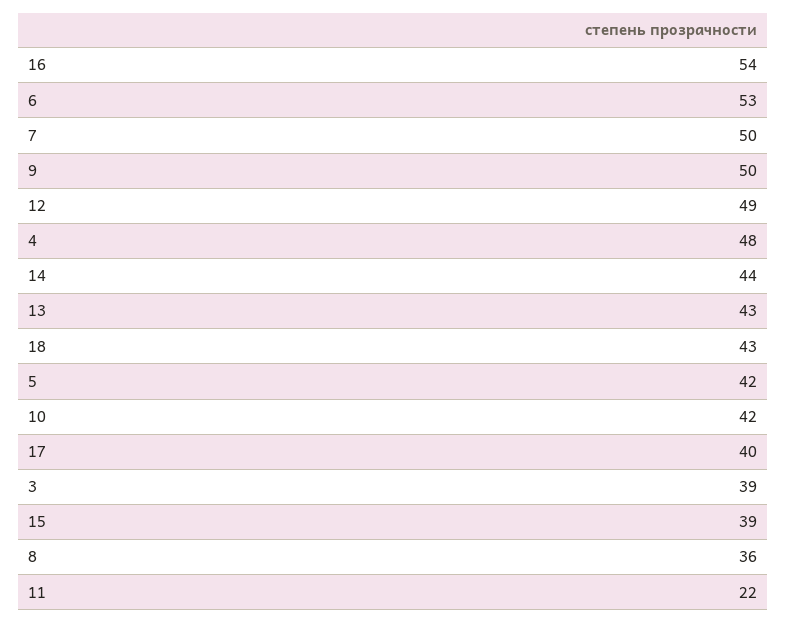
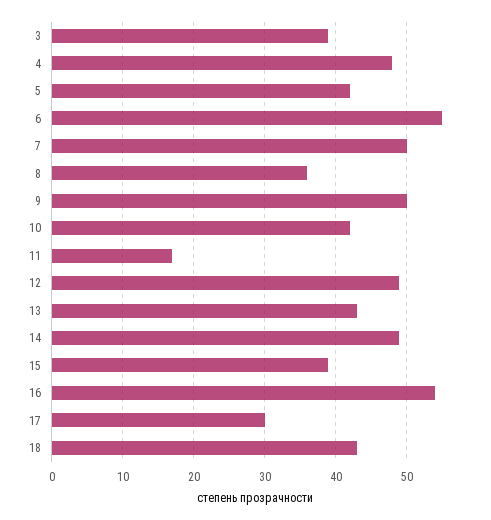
6: 53 -> 55
14: 44 -> 49
17: 40 -> 30
11: 22 -> 17

